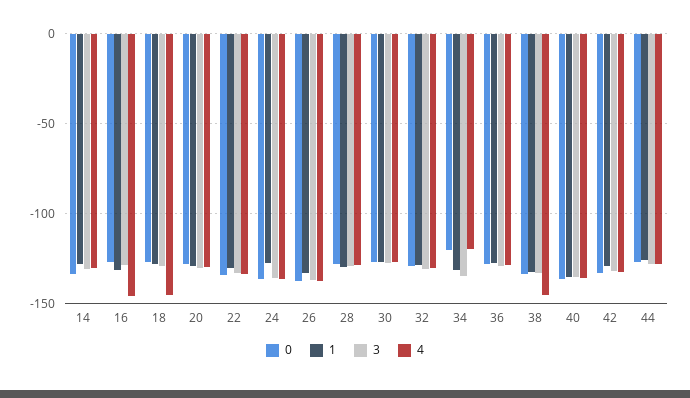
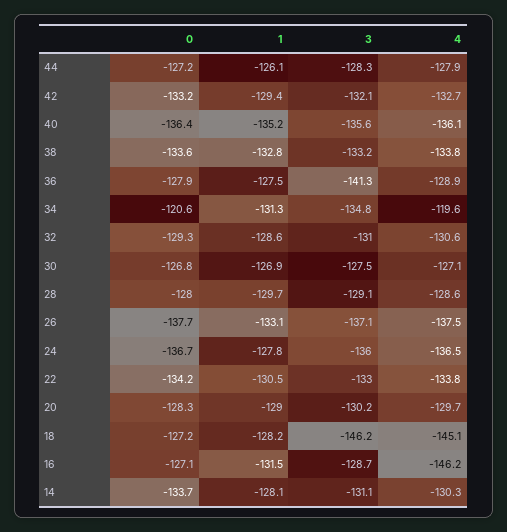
3, 18: -130 -> -146.2
3, 36: -130 -> -141.3
4, 38: -145 -> -133.8

